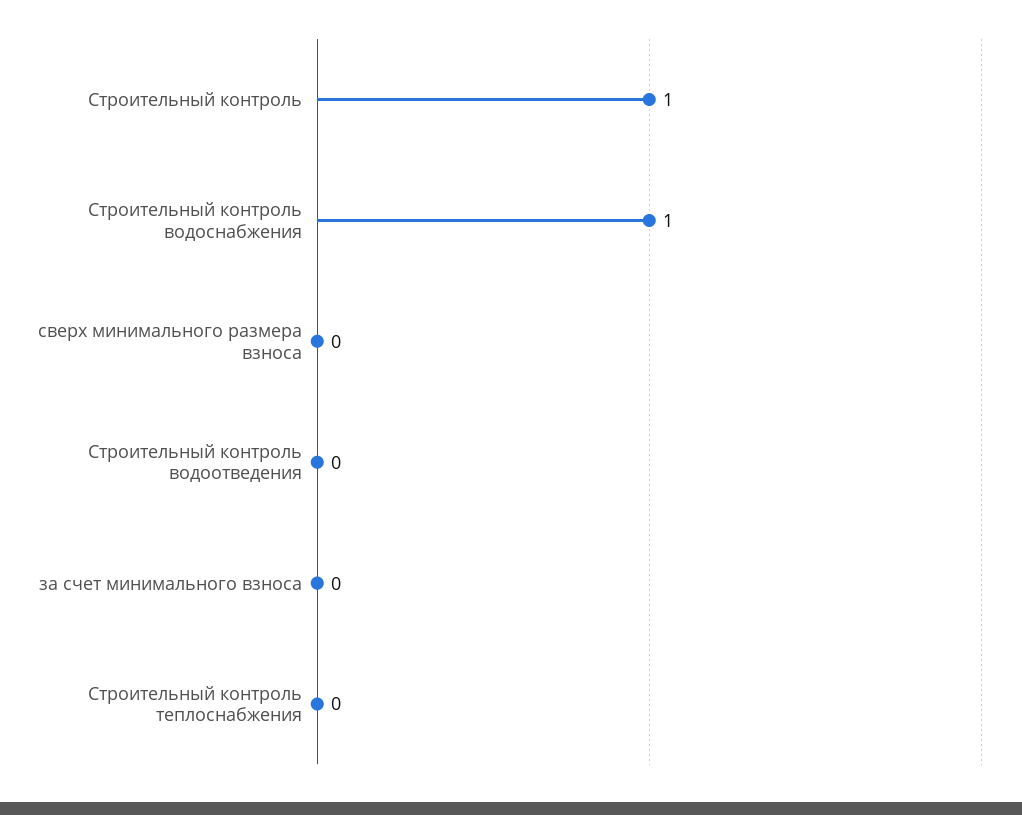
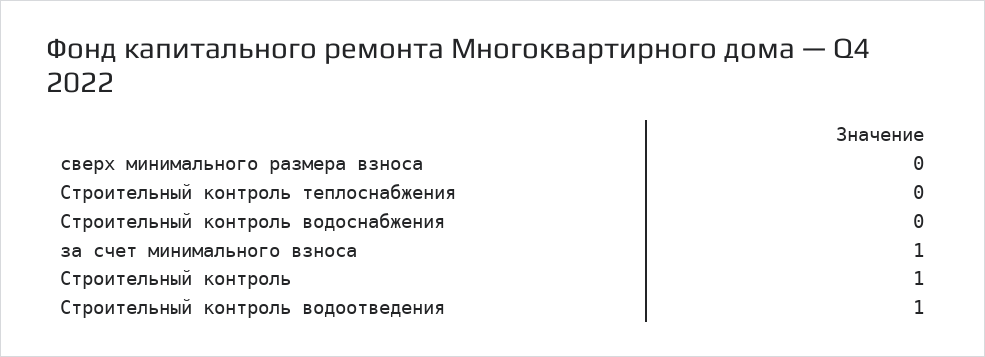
Строительный контроль водоснабжения: 1 -> 0
Строительный контроль водоотведения: 0 -> 1
за счет минимального взноса: 0 -> 1

